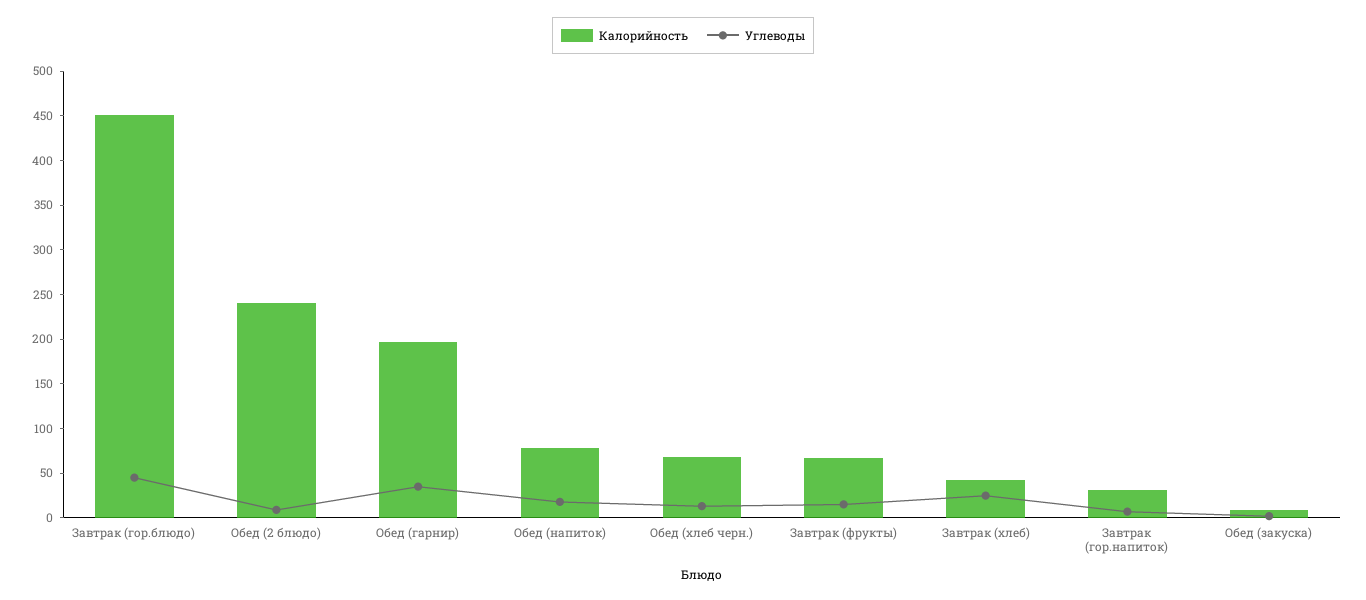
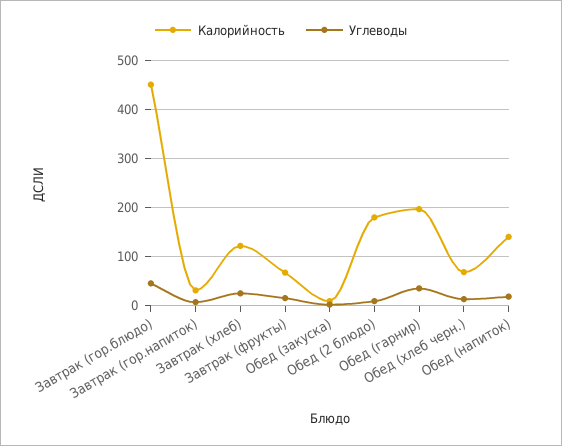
Калорийность, Обед (2 блюдо): 240 -> 180
Калорийность, Обед (напиток): 80 -> 140
Калорийность, Завтрак (хлеб): 40 -> 120

